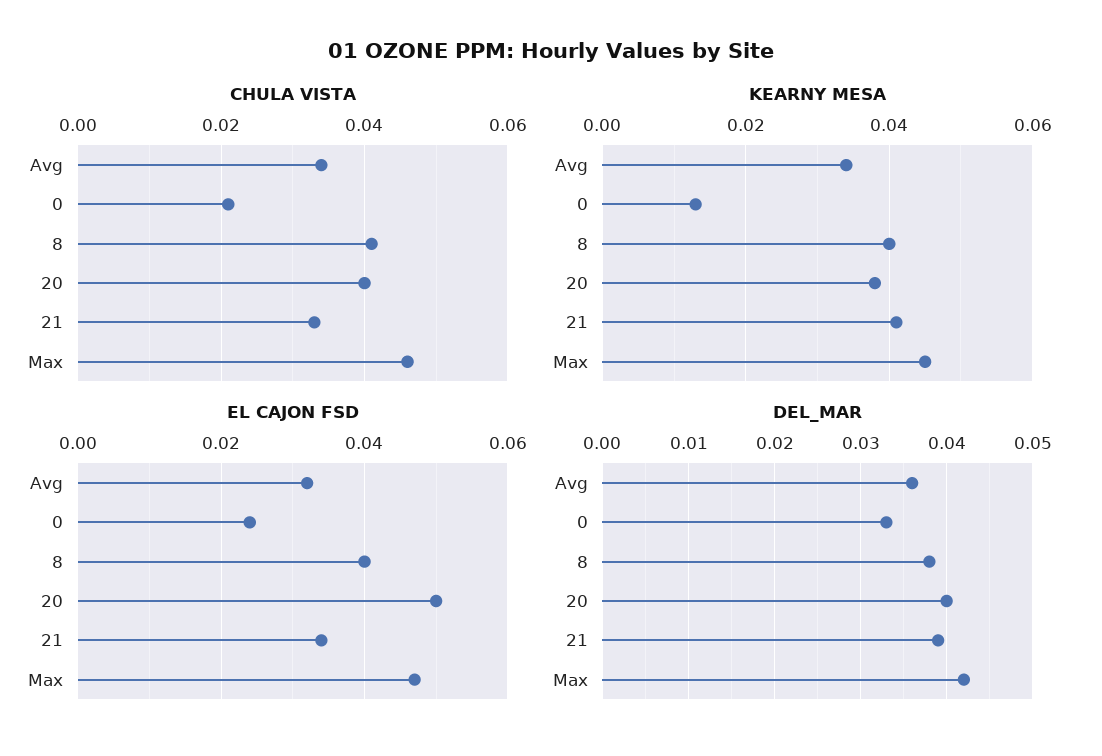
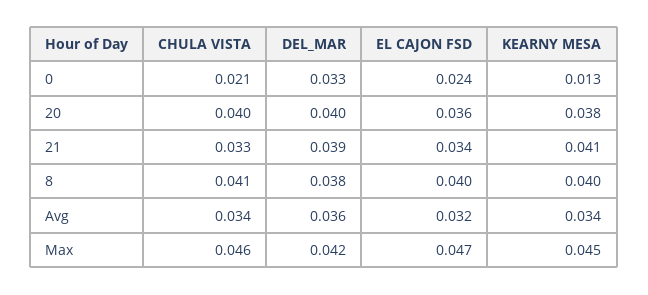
EL CAJON FSD, 20: 0.05 -> 0.036

